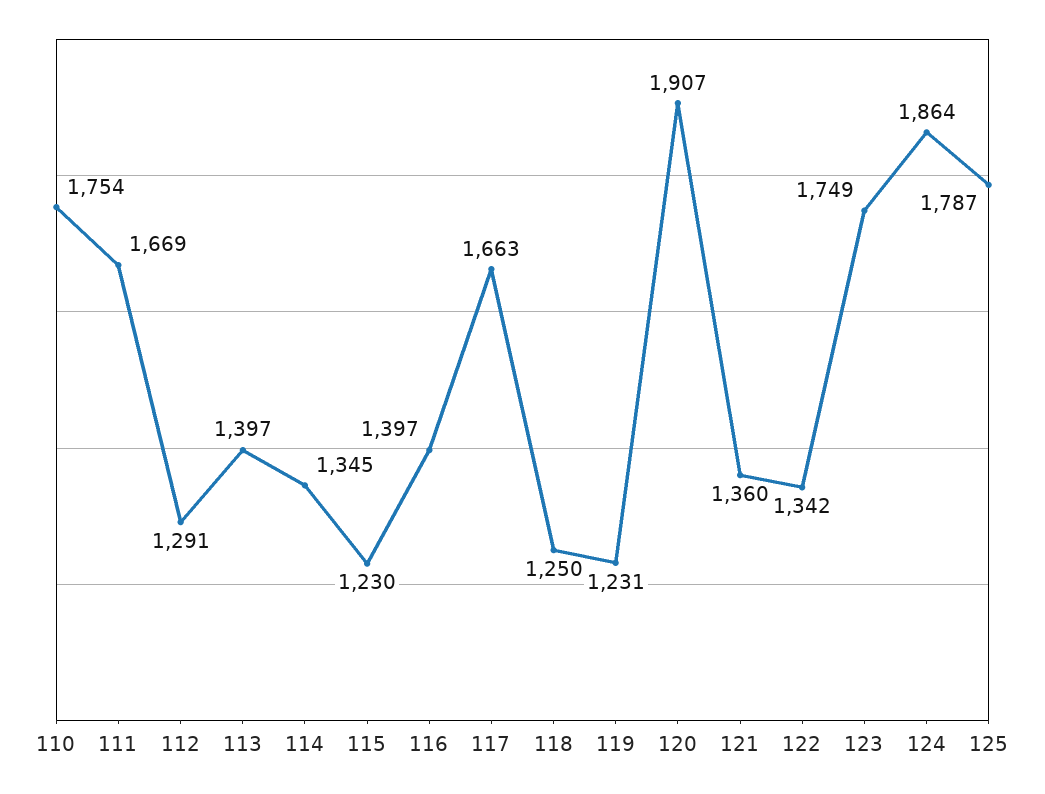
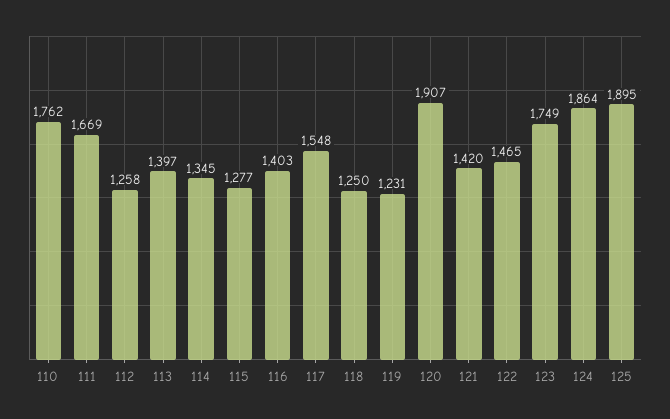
110: 1754 -> 1762
112: 1291 -> 1258
115: 1230 -> 1277
116: 1397 -> 1403
117: 1663 -> 1548
121: 1360 -> 1420
122: 1342 -> 1465
125: 1787 -> 1895

